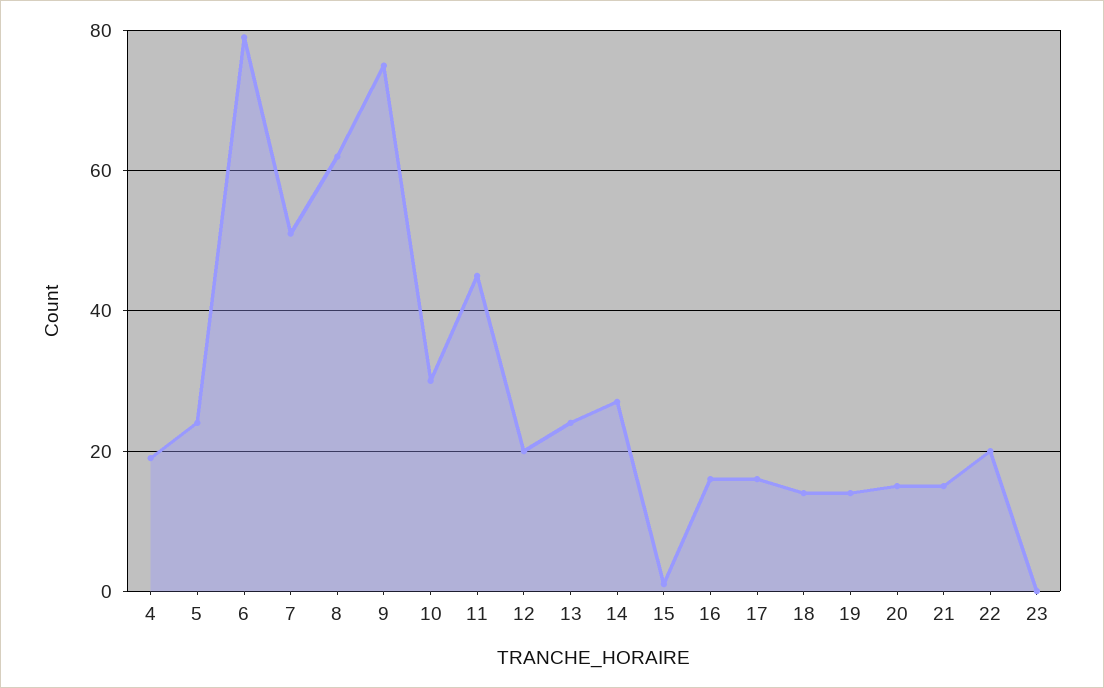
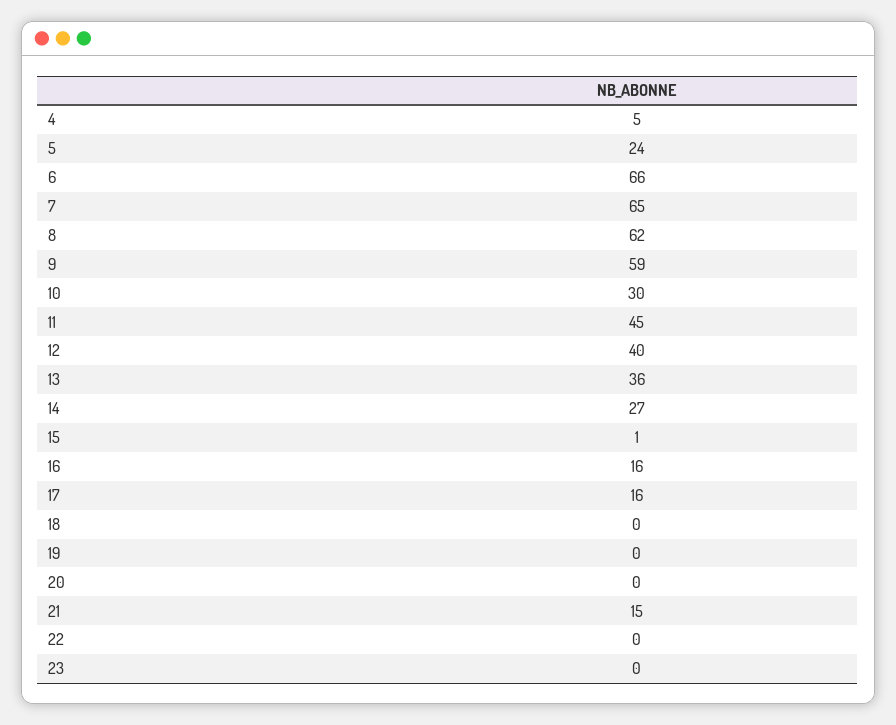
4: 20 -> 5
6: 80 -> 66
7: 50 -> 65
9: 75 -> 59
12: 20 -> 40
13: 25 -> 36
18: 15 -> 0
19: 15 -> 0
20: 15 -> 0
22: 20 -> 0

